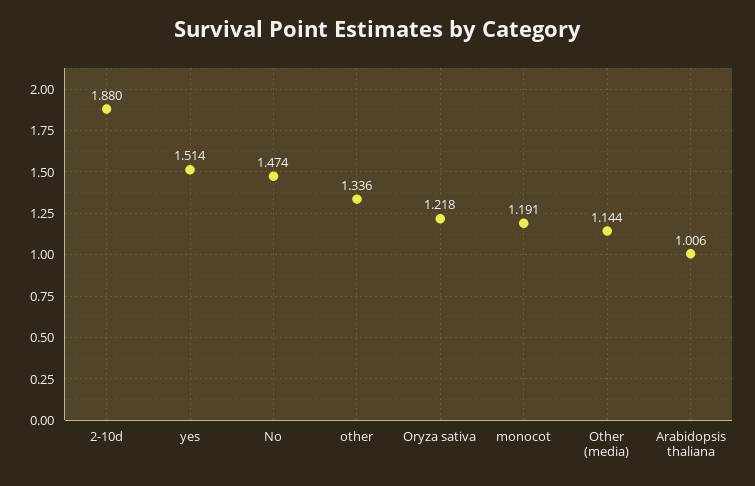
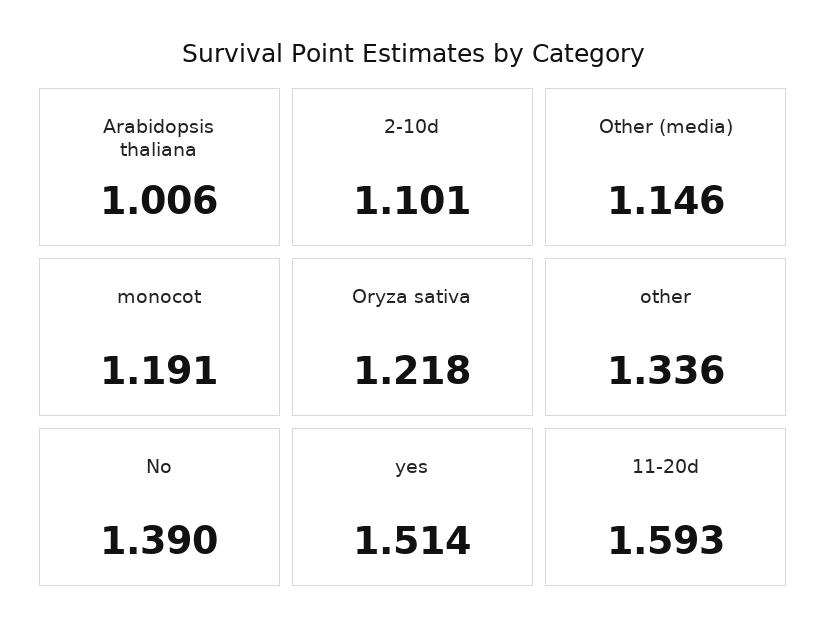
2-10d: 1.88 -> 1.101
No: 1.474 -> 1.39
Other (media): 1.144 -> 1.146
11-20d: none -> 1.593

